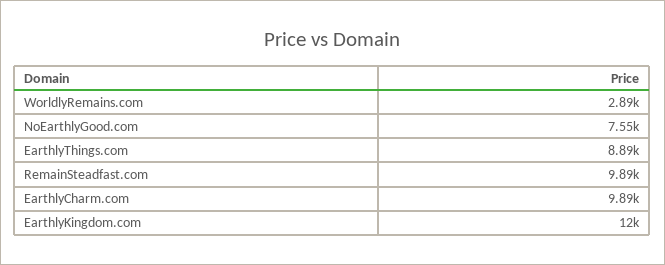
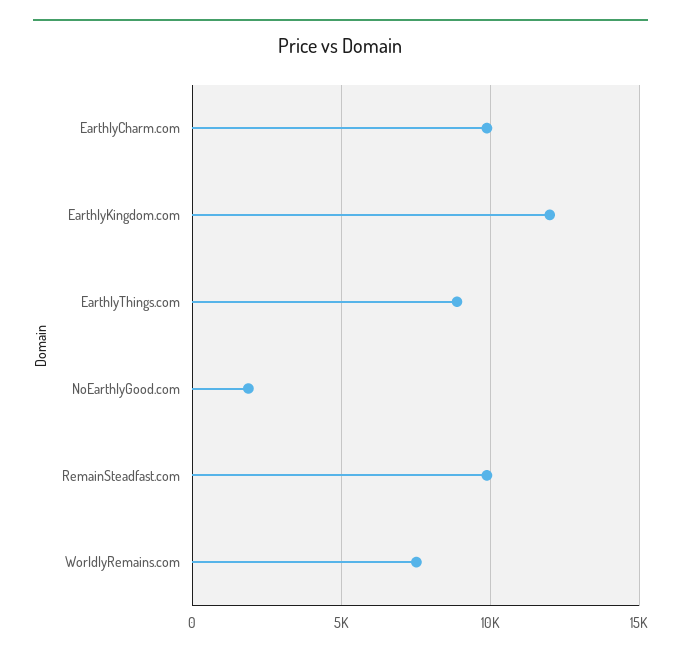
WorldlyRemains.com: 2890 -> 7500
NoEarthlyGood.com: 7550 -> 2000

